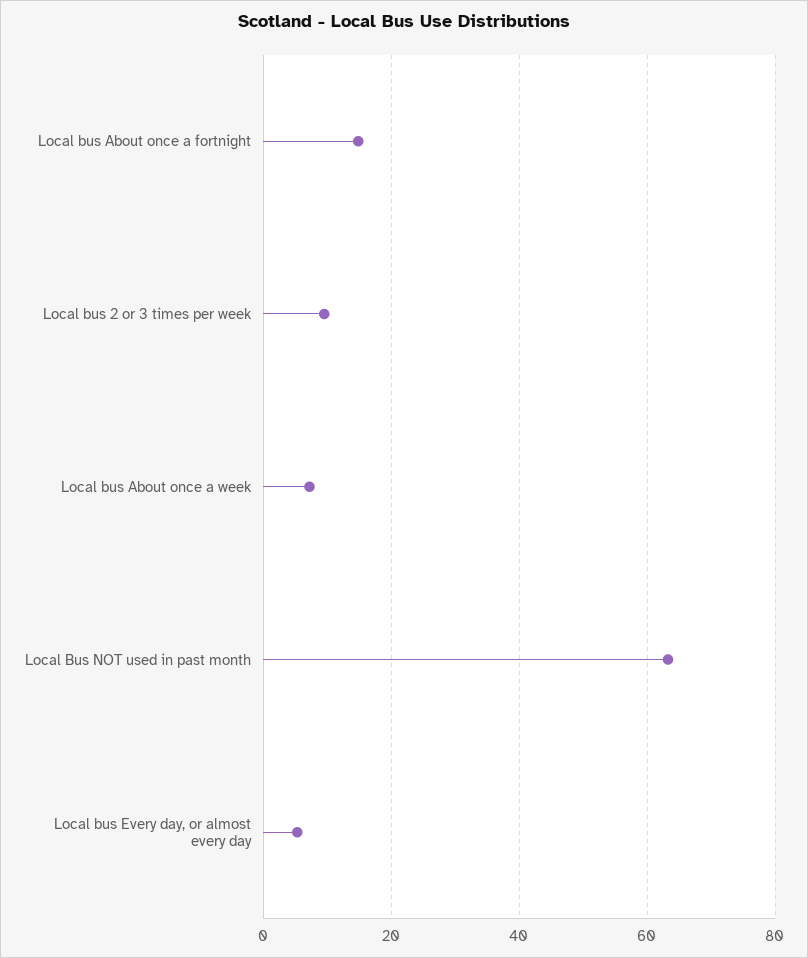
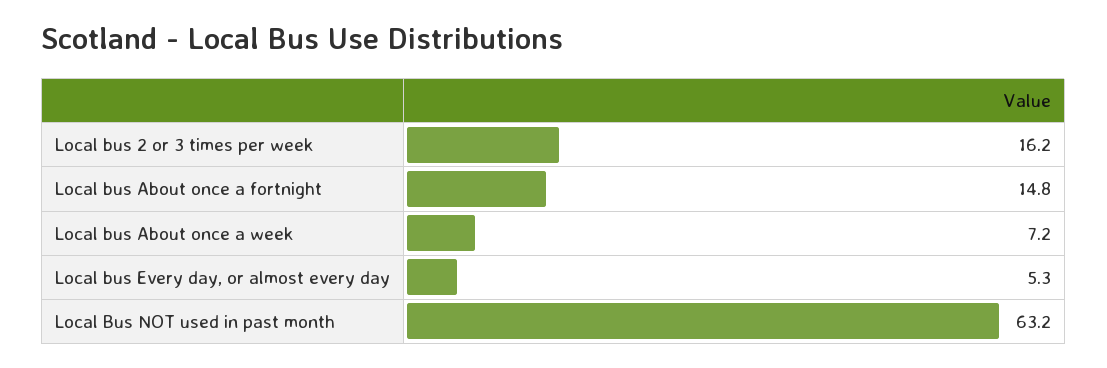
Local bus 2 or 3 times per week: 10 -> 16.2

